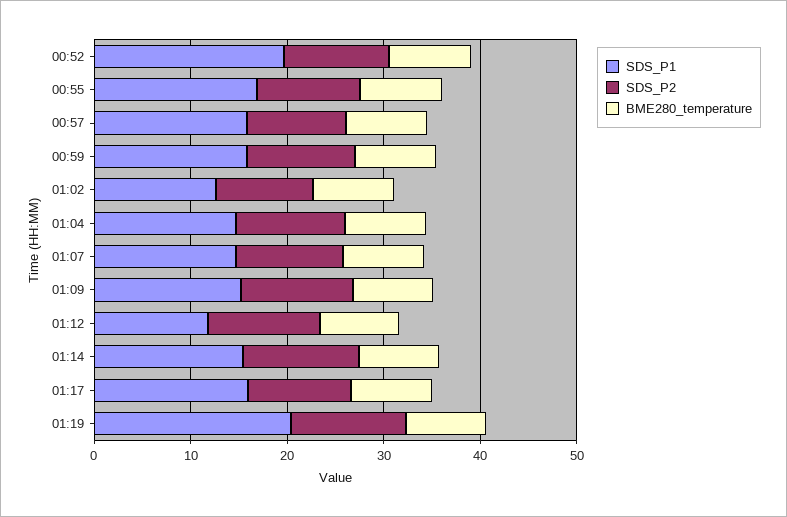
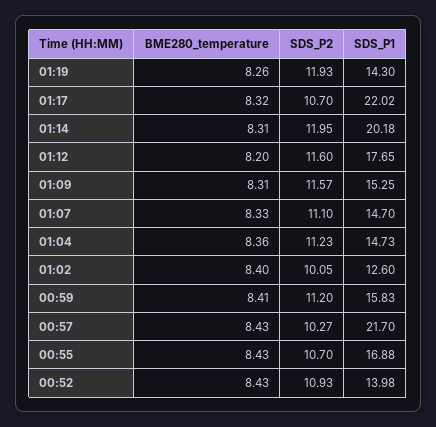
SDS_P1, 00:52: 20 -> 13.98
SDS_P1, 00:57: 16 -> 21.7
SDS_P1, 01:12: 12 -> 17.65
SDS_P1, 01:14: 16 -> 20.18
SDS_P1, 01:17: 16 -> 22.02
SDS_P1, 01:19: 20 -> 14.3

